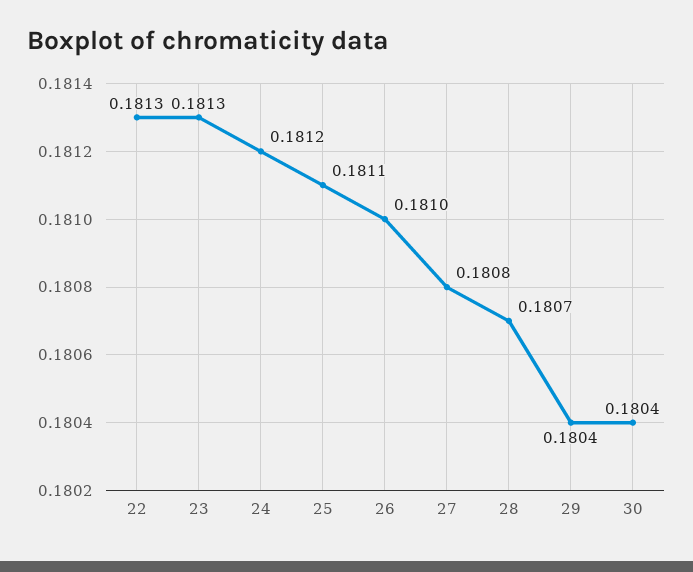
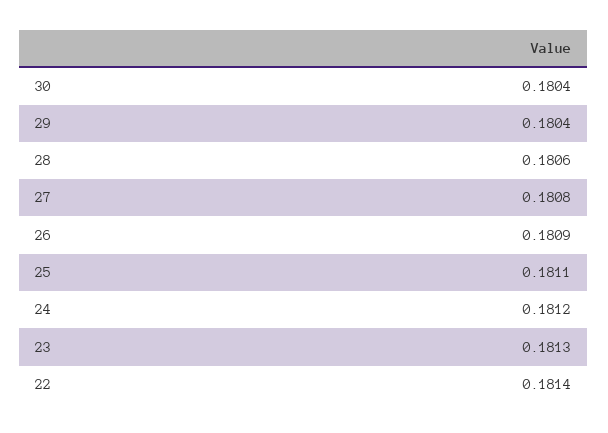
22: 0.1813 -> 0.1814
26: 0.181 -> 0.1809
28: 0.1807 -> 0.1806

